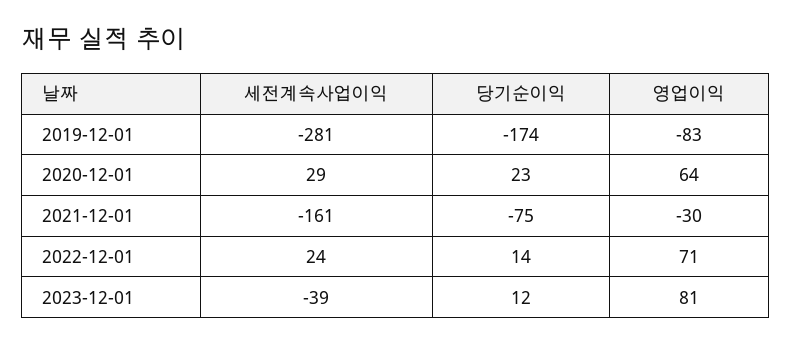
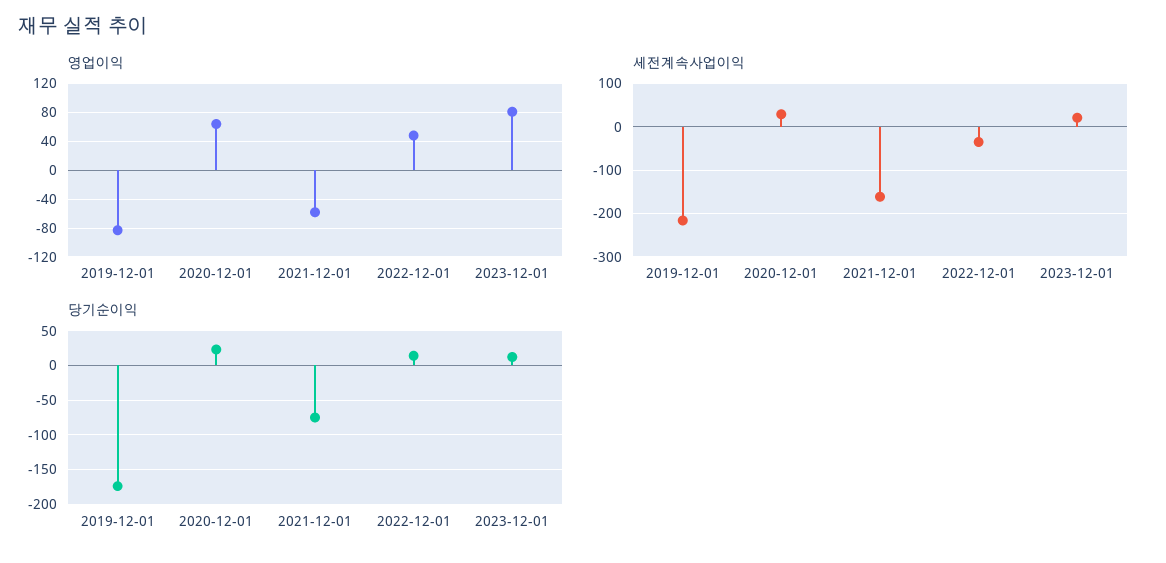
세전계속사업이익, 2019-12-01: -281 -> -220
영업이익, 2021-12-01: -30 -> -60
세전계속사업이익, 2022-12-01: 24 -> -40
영업이익, 2022-12-01: 71 -> 50
세전계속사업이익, 2023-12-01: -39 -> 20

